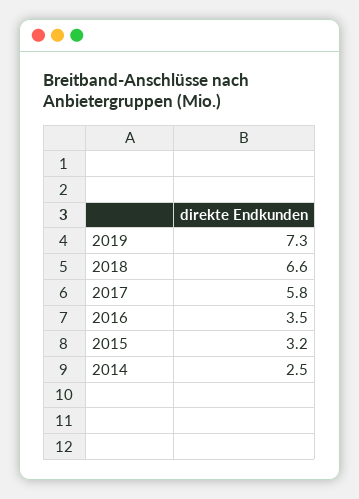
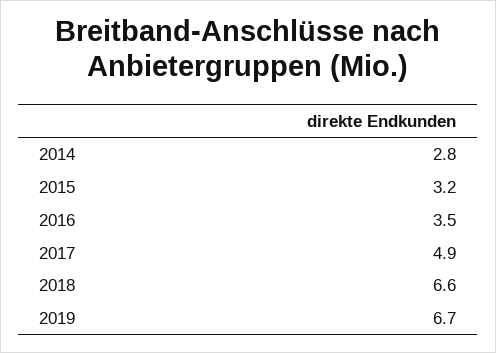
2019: 7.3 -> 6.7
2017: 5.8 -> 4.9
2014: 2.5 -> 2.8

